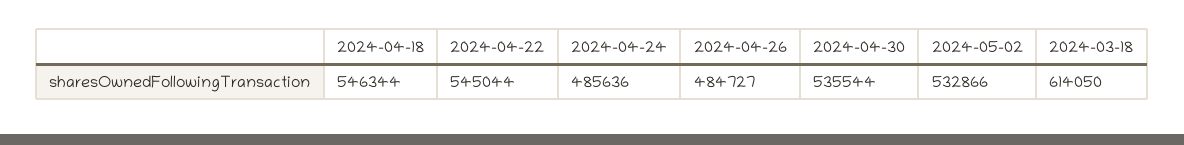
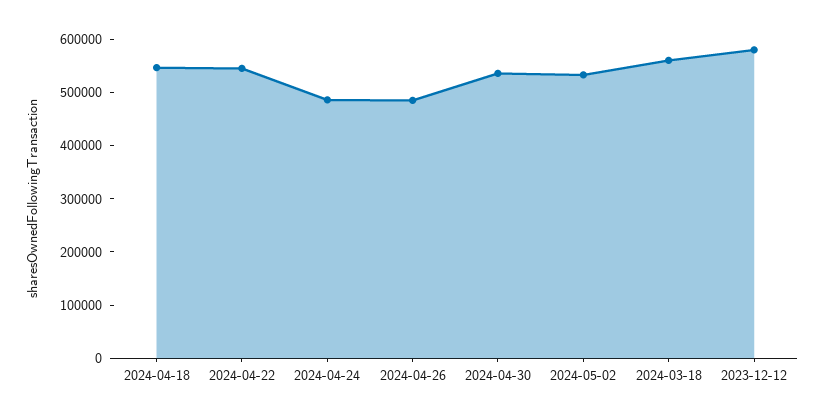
2024-03-18: 614050 -> 560000
2023-12-12: none -> 580000

